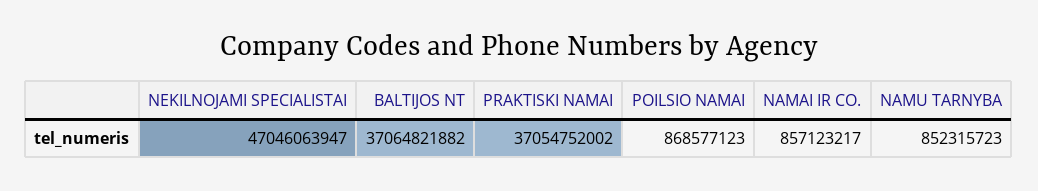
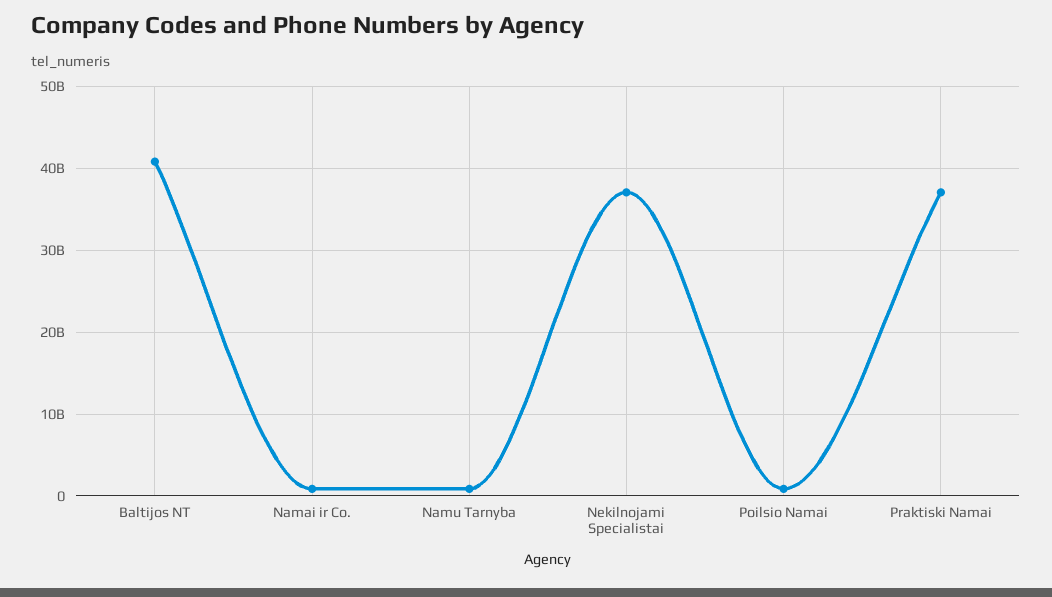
NEKILNOJAMI SPECIALISTAI: 47046063947 -> 37000000000
BALTIJOS NT: 37064821882 -> 41000000000

